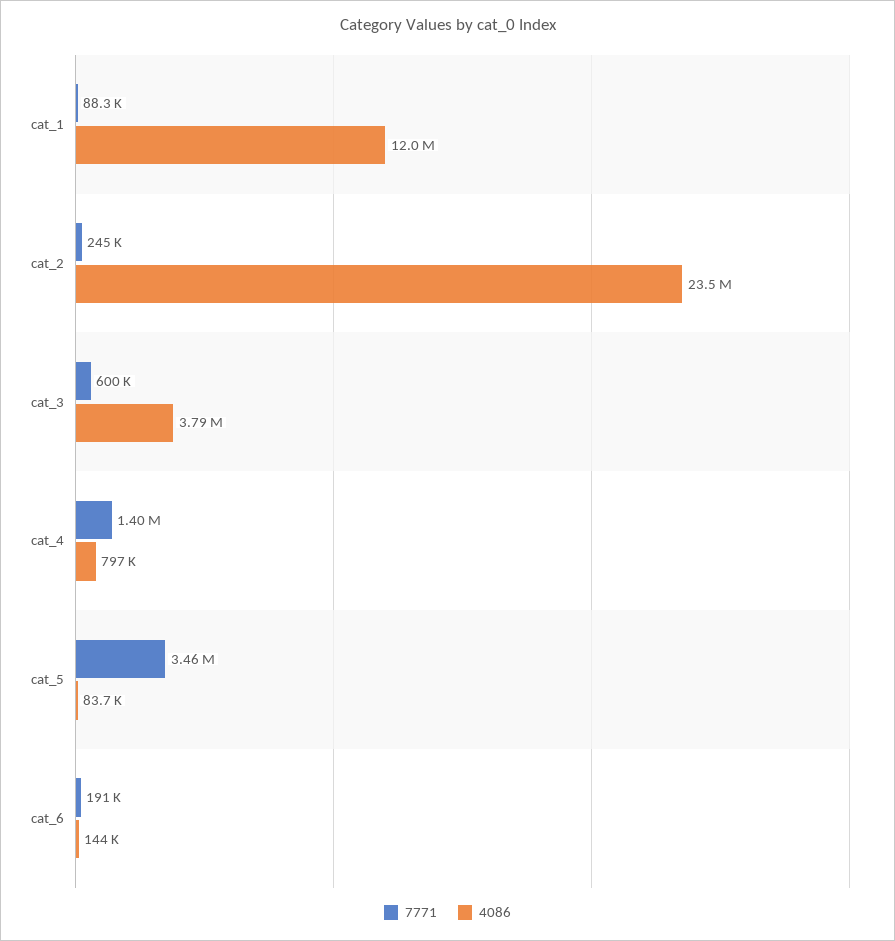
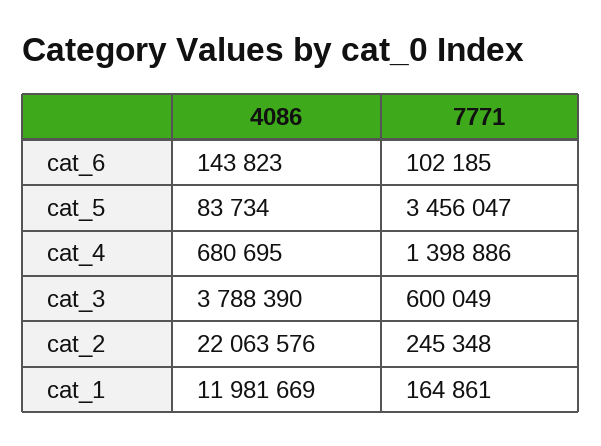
7771, cat_1: 88300 -> 164861
4086, cat_2: 23500000 -> 22063576
4086, cat_4: 797000 -> 680695
7771, cat_6: 191000 -> 102185

